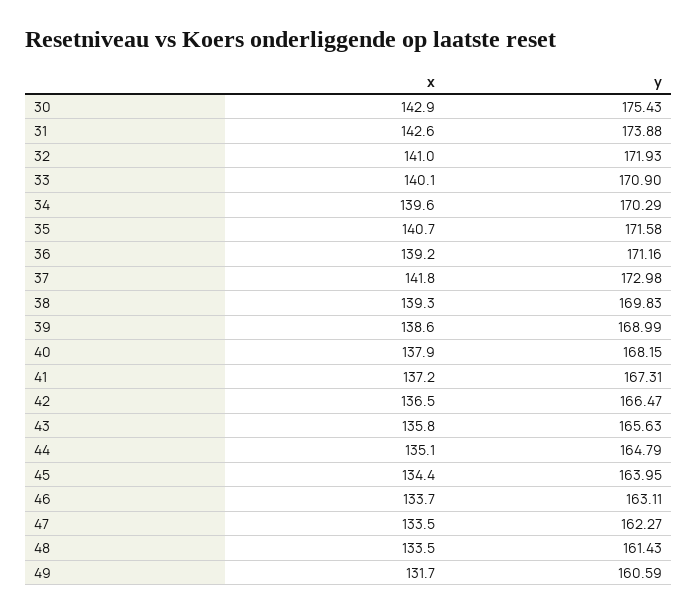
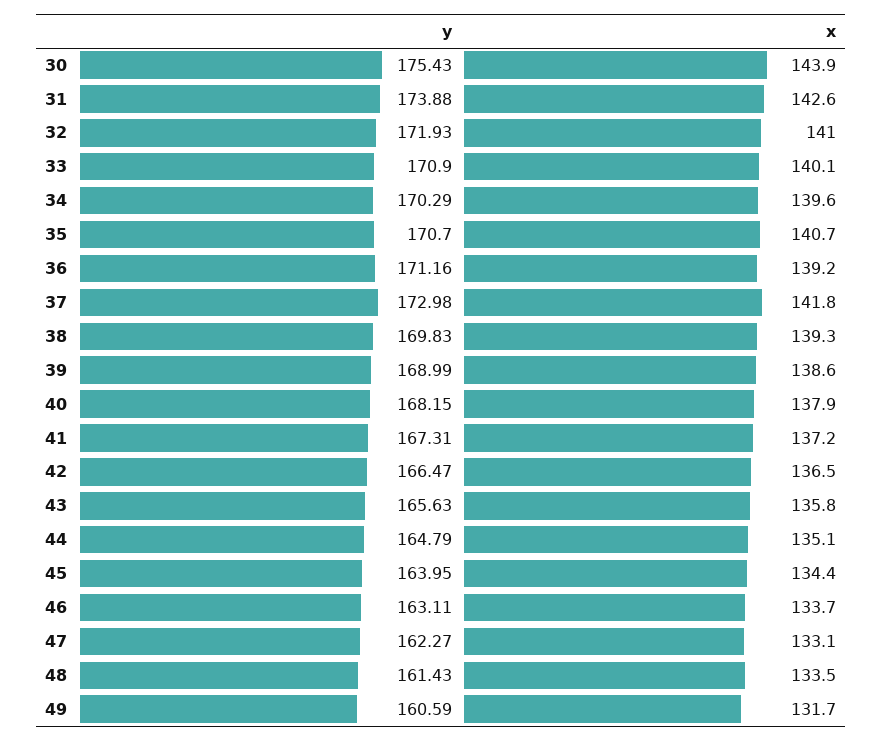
x, 30: 142.9 -> 143.9
y, 35: 171.58 -> 170.7
x, 47: 133.5 -> 133.1

